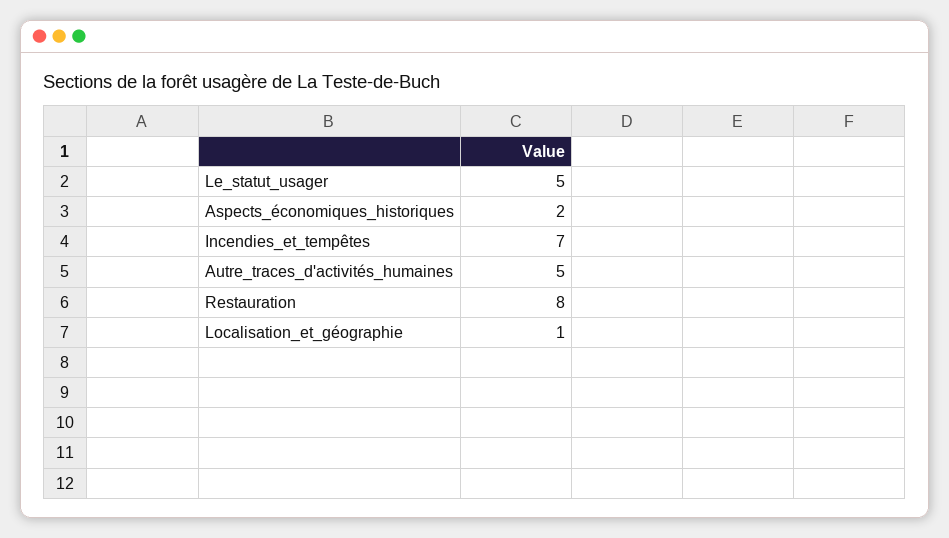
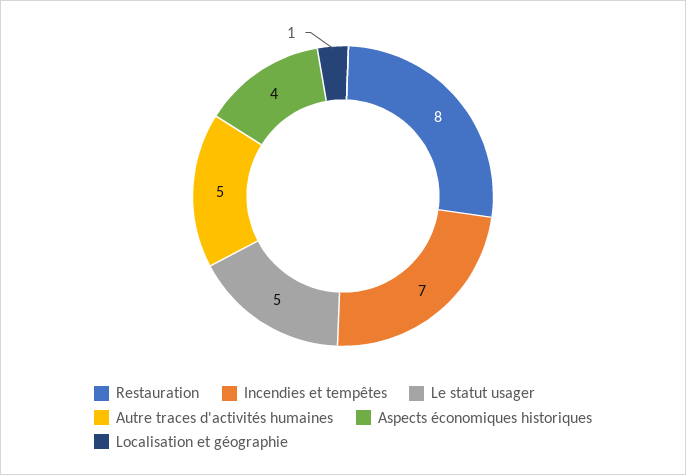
Aspects_économiques_historiques: 2 -> 4

